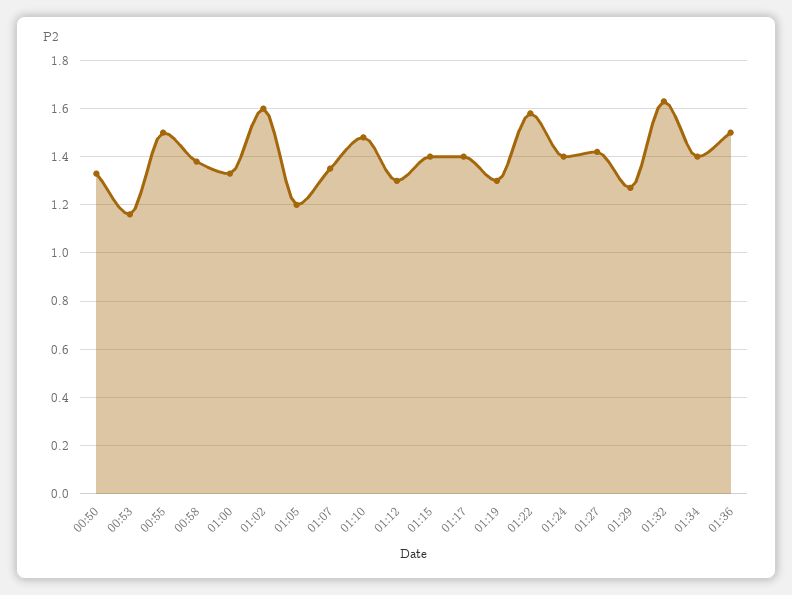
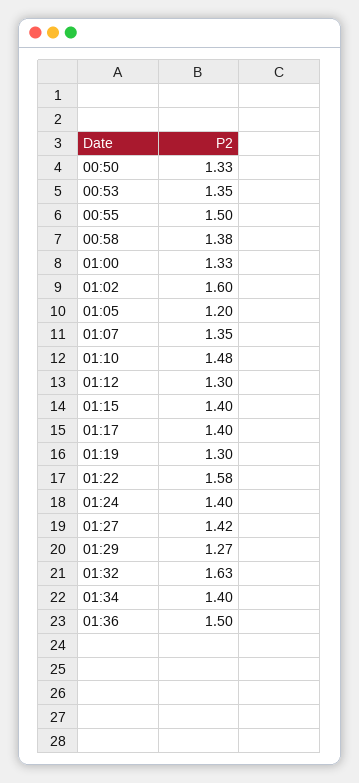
00:53: 1.15 -> 1.35

